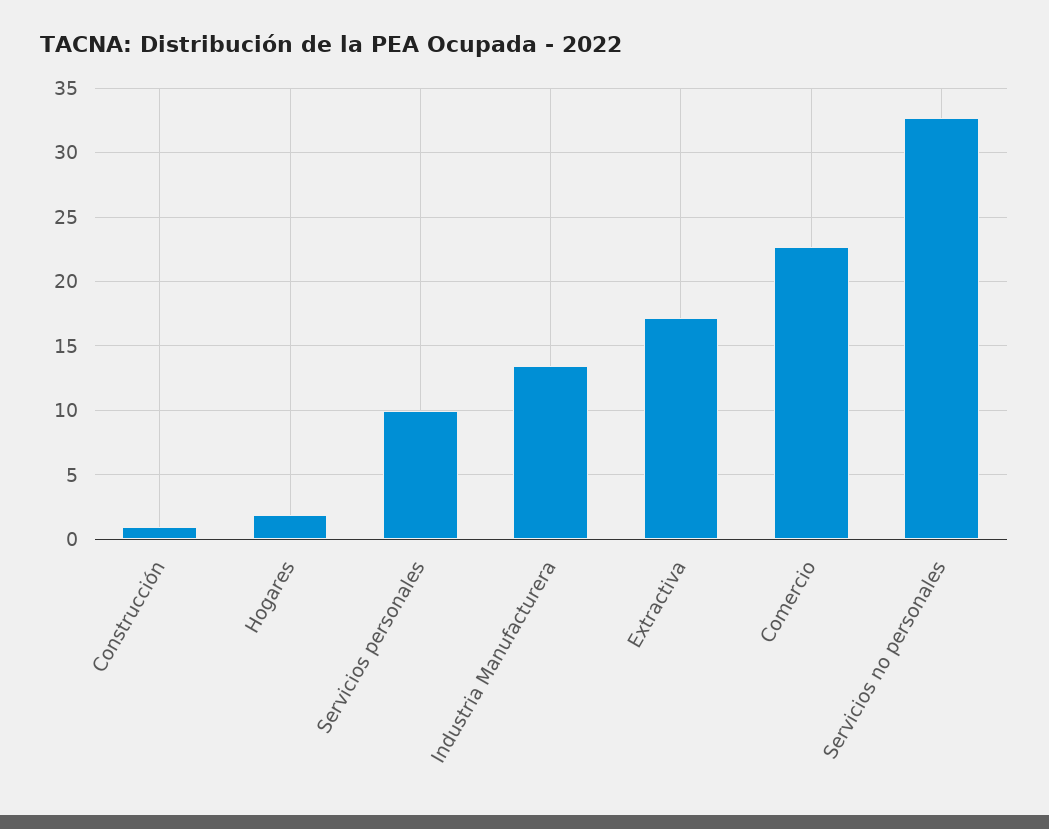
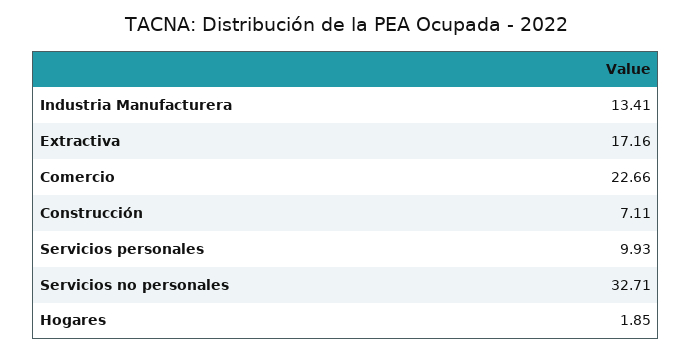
Construcción: 1 -> 7.11

